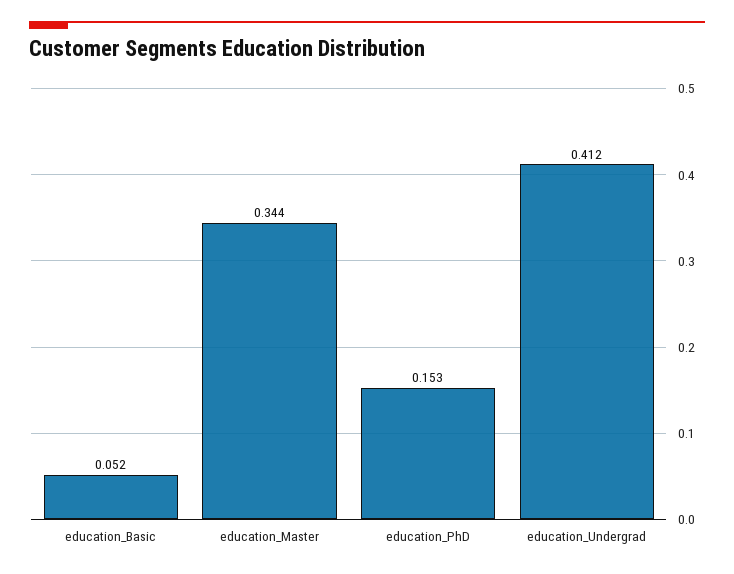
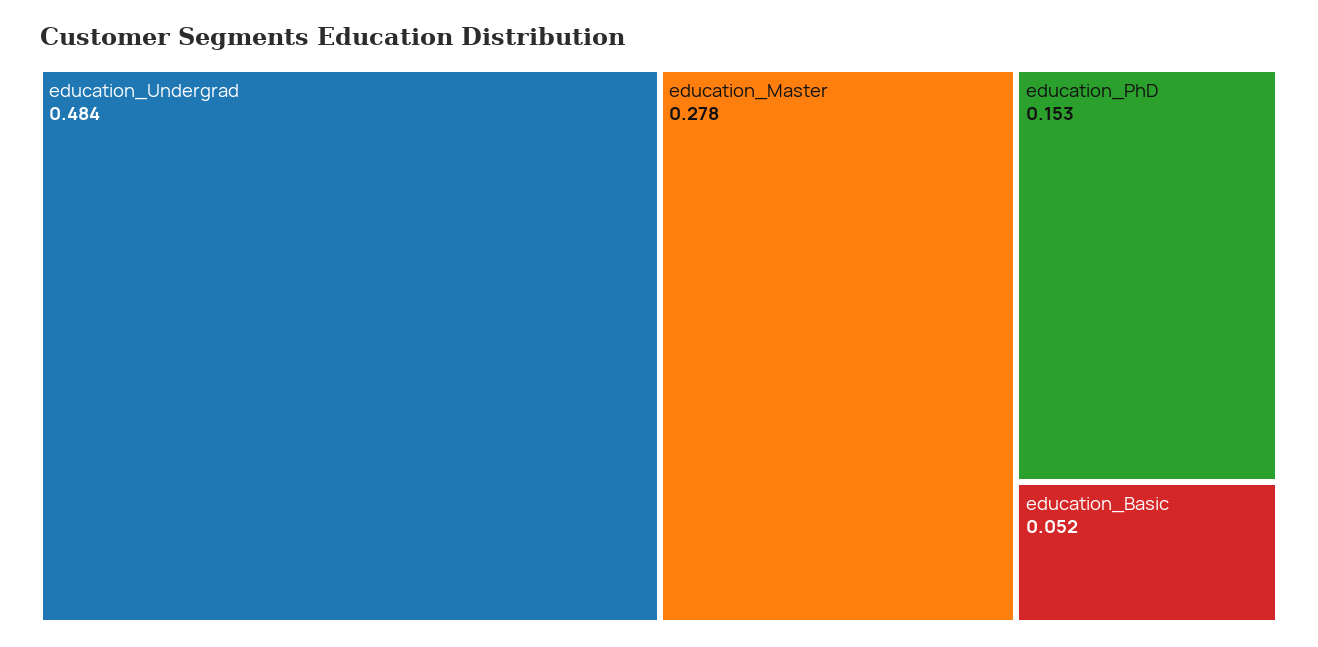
education_Master: 0.344 -> 0.278
education_Undergrad: 0.412 -> 0.484

